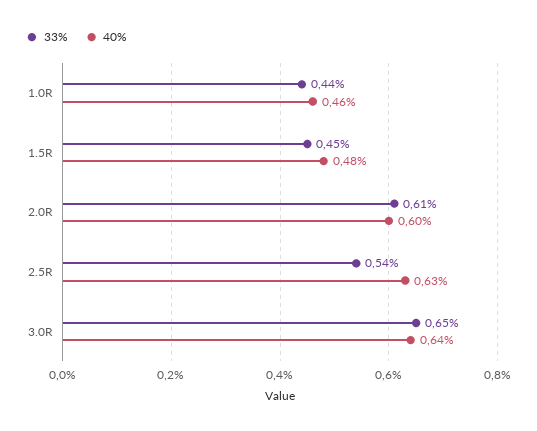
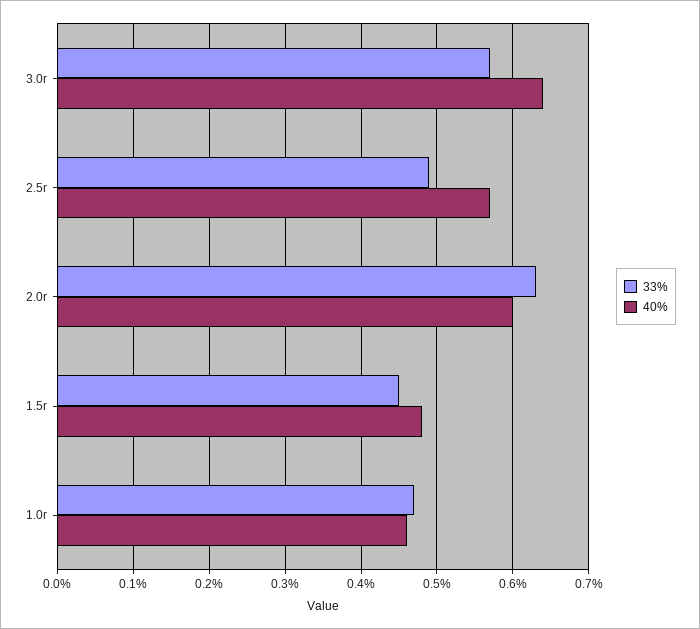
33%, 1.0R: 0.44 -> 0.47
33%, 2.0R: 0.61 -> 0.63
33%, 2.5R: 0.54 -> 0.49
40%, 2.5R: 0.63 -> 0.57
33%, 3.0R: 0.65 -> 0.57

